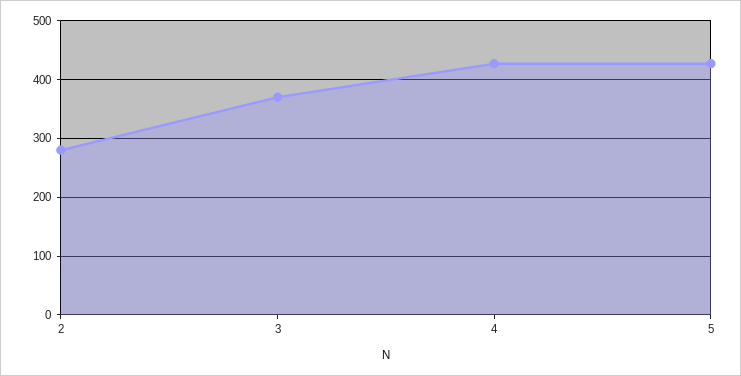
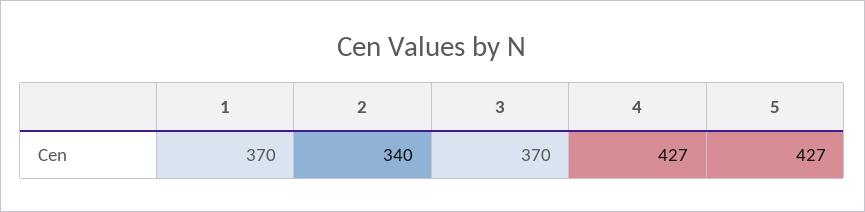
2: 280 -> 340
1: none -> 370

